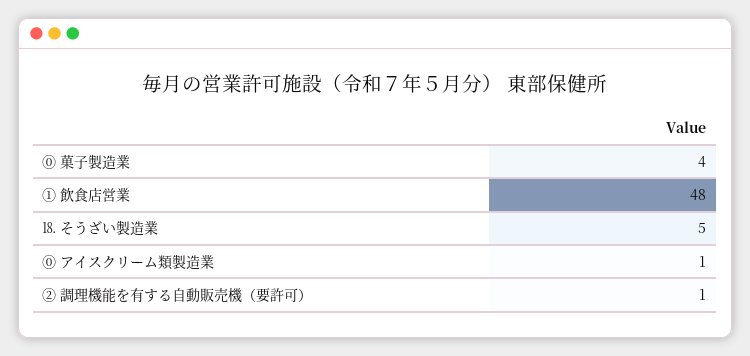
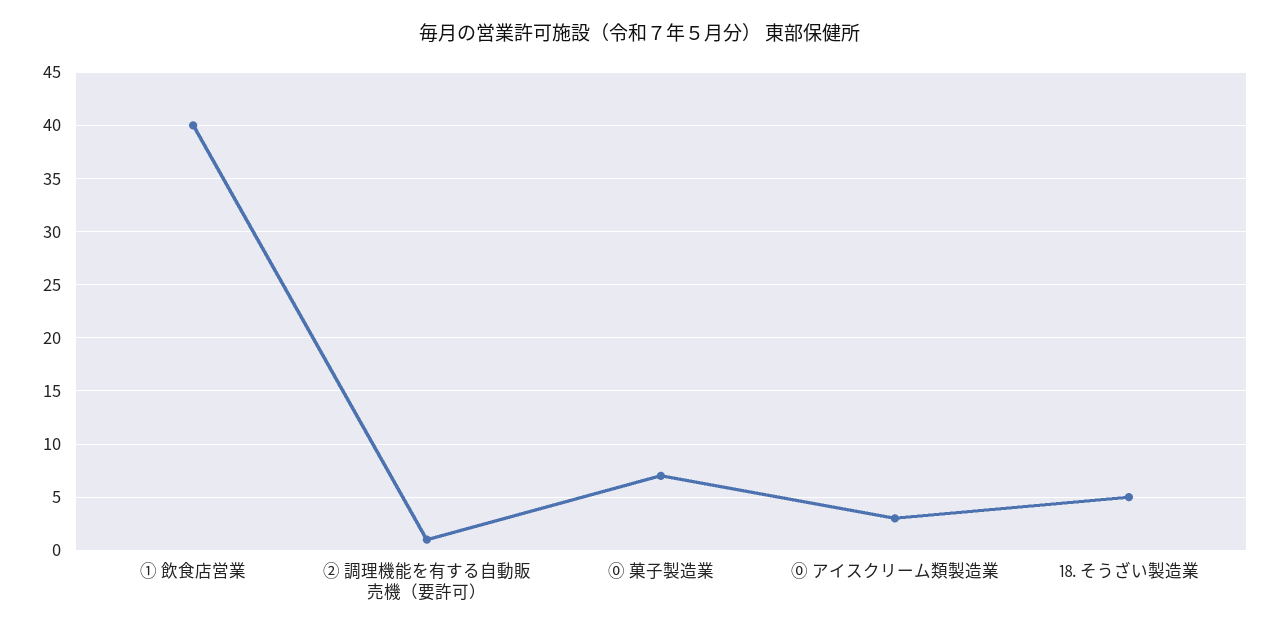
⓪ 菓子製造業: 4 -> 7
① 飲食店営業: 48 -> 40
⓪ アイスクリーム類製造業: 1 -> 3

